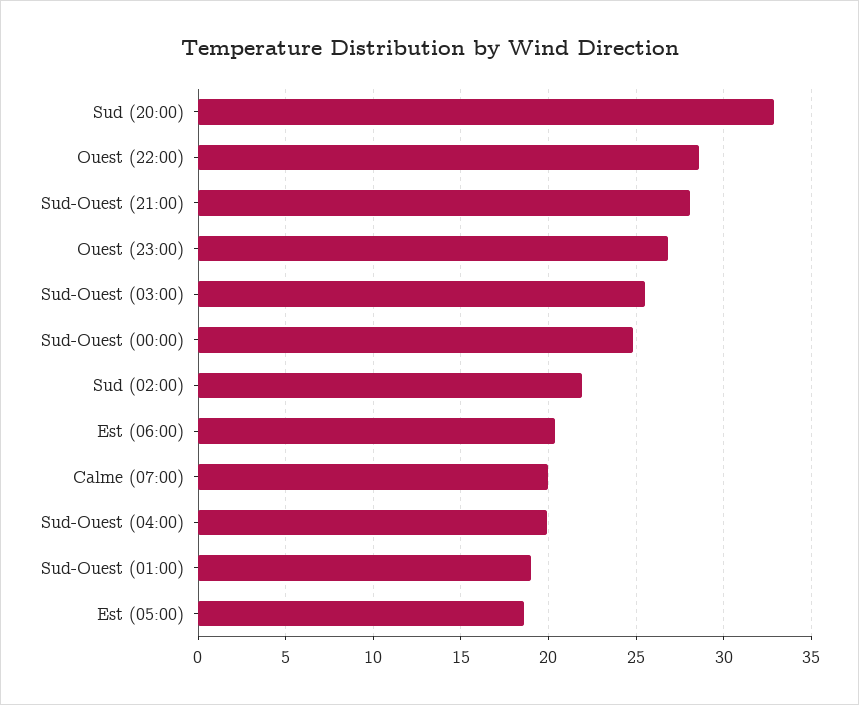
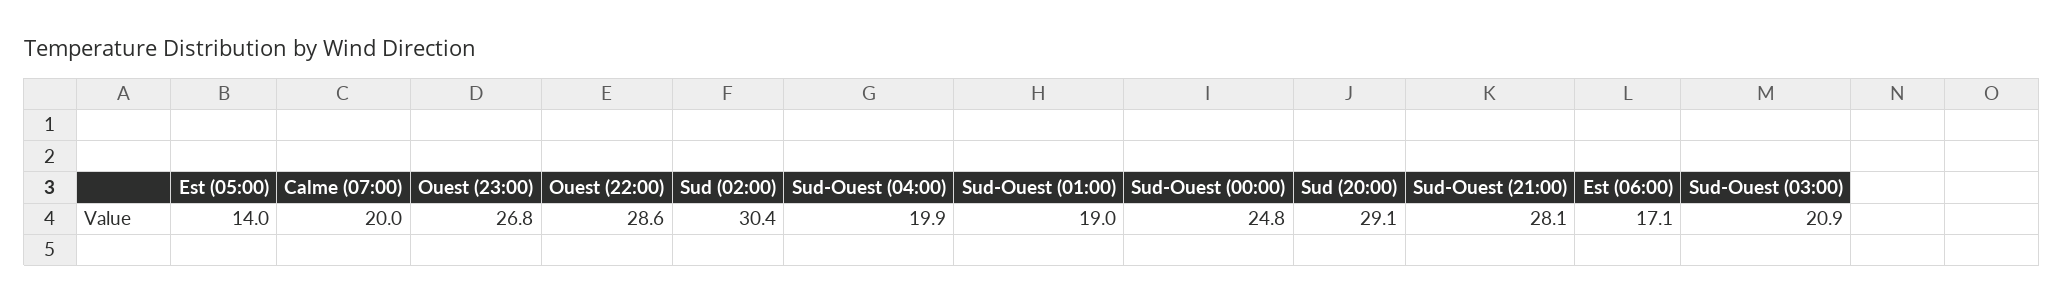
Sud (20:00): 33 -> 29.1
Sud-Ouest (03:00): 25.5 -> 20.9
Sud (02:00): 22 -> 30.4
Est (06:00): 20.5 -> 17.1
Est (05:00): 18.5 -> 14

